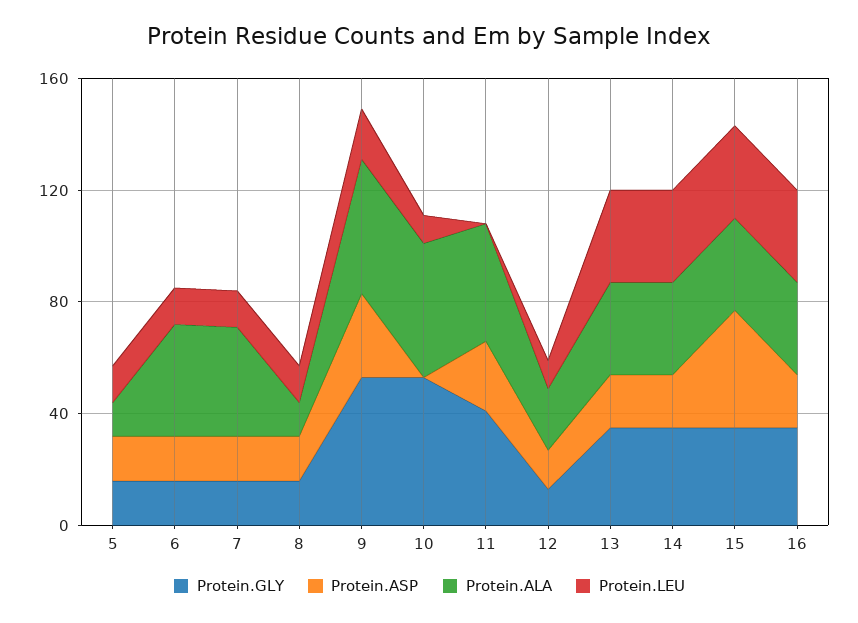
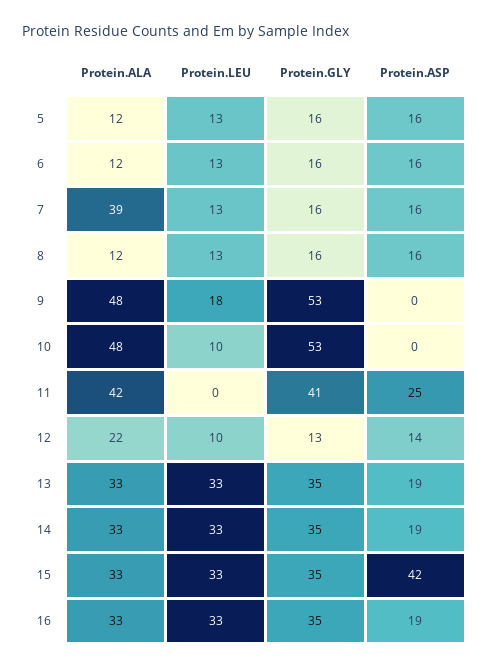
Protein.ALA, 6: 40 -> 12
Protein.ASP, 9: 30 -> 0

